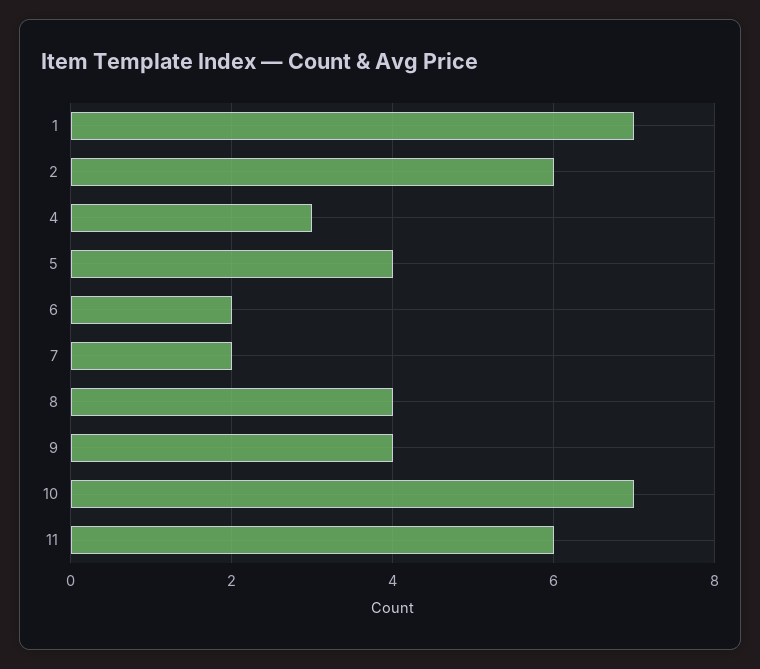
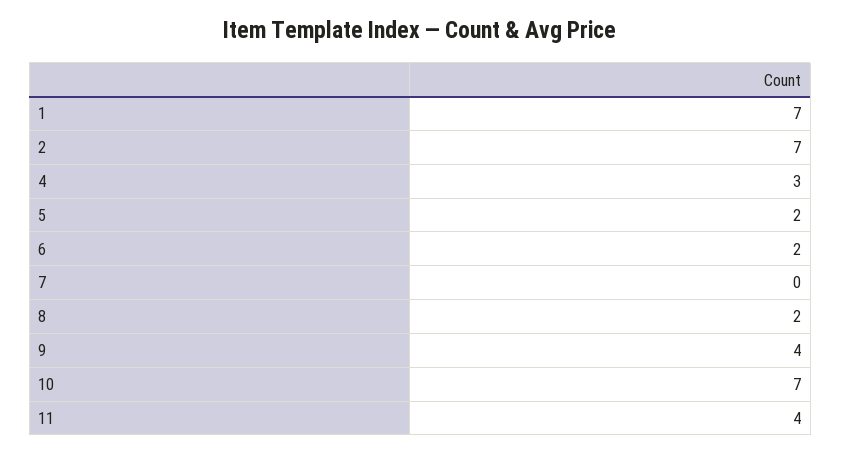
2: 6 -> 7
5: 4 -> 2
7: 2 -> 0
8: 4 -> 2
11: 6 -> 4

